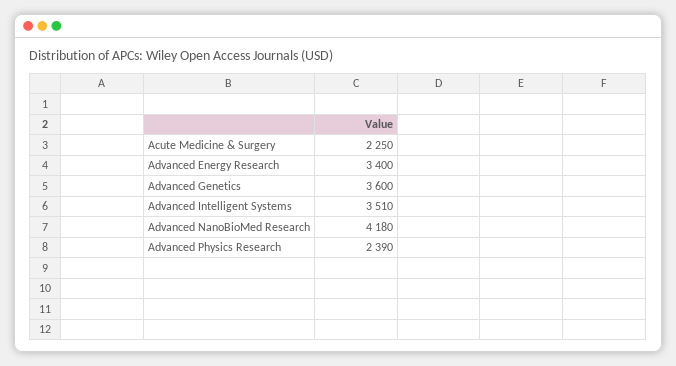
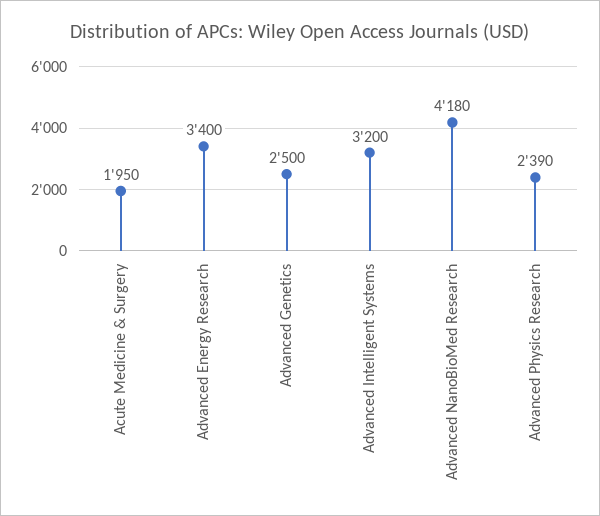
Acute Medicine & Surgery: 2250 -> 1950
Advanced Genetics: 3600 -> 2500
Advanced Intelligent Systems: 3510 -> 3200

